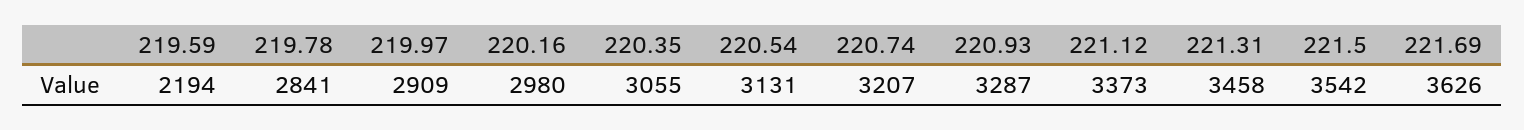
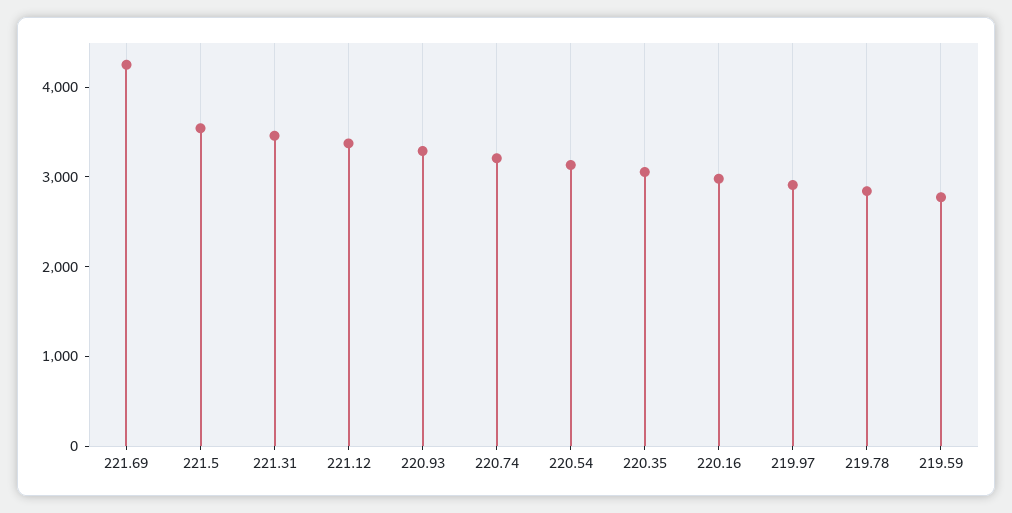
219.59: 2194 -> 2800
221.69: 3626 -> 4200

